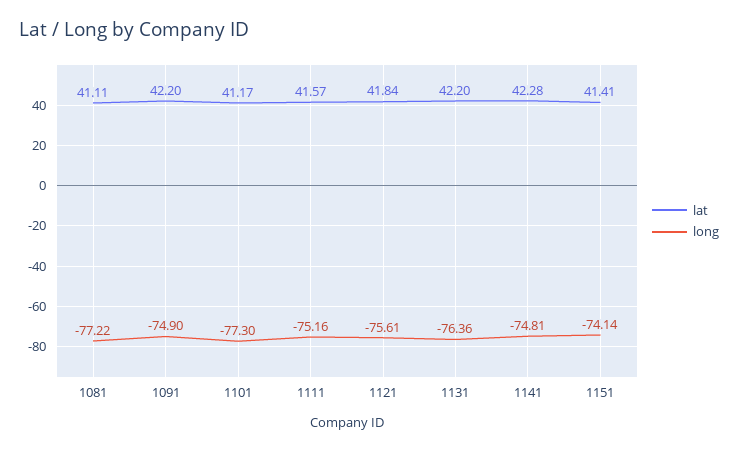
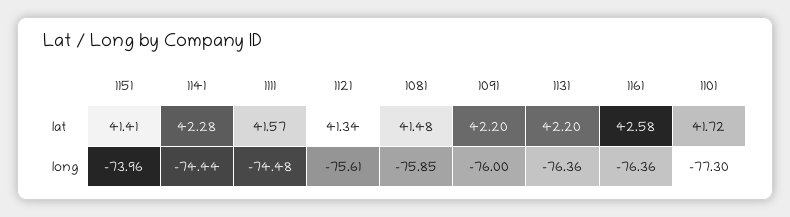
lat, 1081: 41.11 -> 41.48
long, 1081: -77.22 -> -75.85
long, 1091: -74.9 -> -76
lat, 1101: 41.17 -> 41.72
long, 1111: -75.16 -> -74.48
lat, 1121: 41.84 -> 41.34
long, 1141: -74.81 -> -74.44
long, 1151: -74.14 -> -73.96
lat, 1161: none -> 42.58
long, 1161: none -> -76.36

